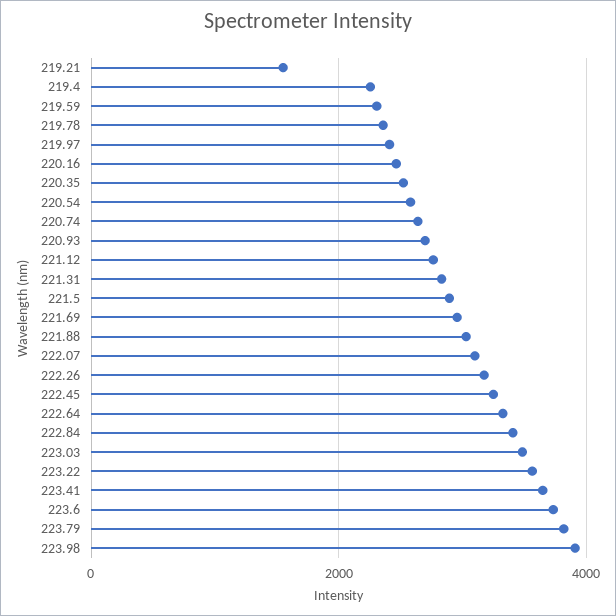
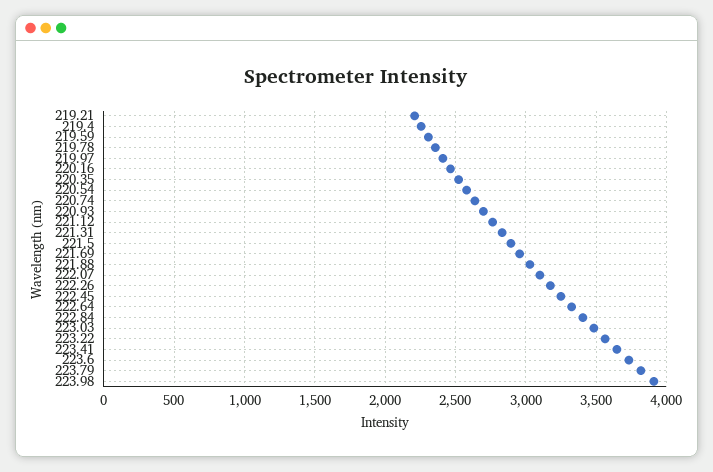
219.21: 1600 -> 2200

